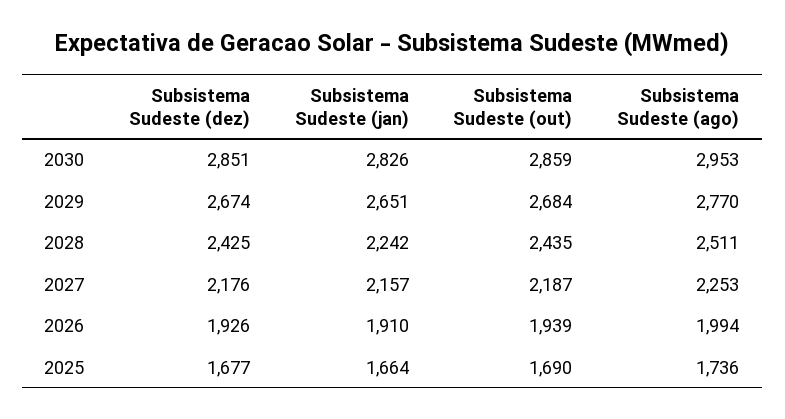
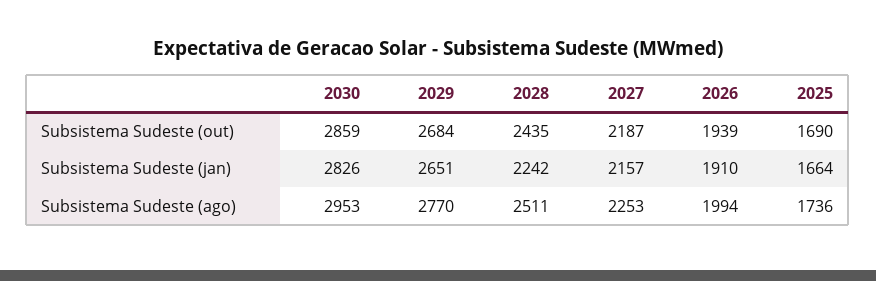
Subsistema Sudeste (dez), 2030: 2851 -> none
Subsistema Sudeste (dez), 2029: 2674 -> none
Subsistema Sudeste (dez), 2028: 2425 -> none
Subsistema Sudeste (dez), 2027: 2176 -> none
Subsistema Sudeste (dez), 2026: 1926 -> none
Subsistema Sudeste (dez), 2025: 1677 -> none

